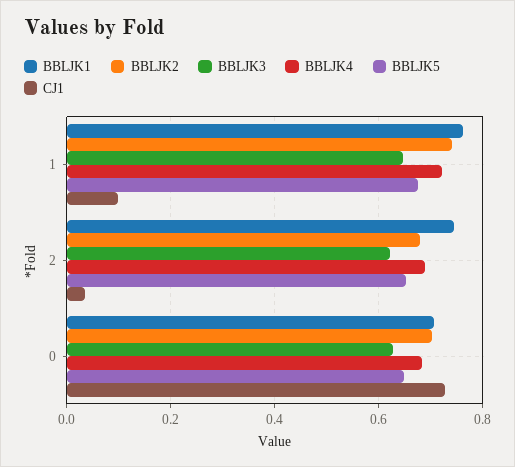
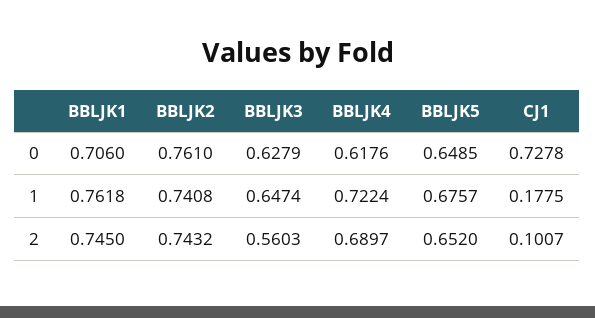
CJ1, 1: 0.1 -> 0.1775
BBLJK2, 2: 0.68 -> 0.7432
BBLJK3, 2: 0.62 -> 0.5603
CJ1, 2: 0.04 -> 0.1007
BBLJK2, 0: 0.7 -> 0.761
BBLJK4, 0: 0.68 -> 0.6176

